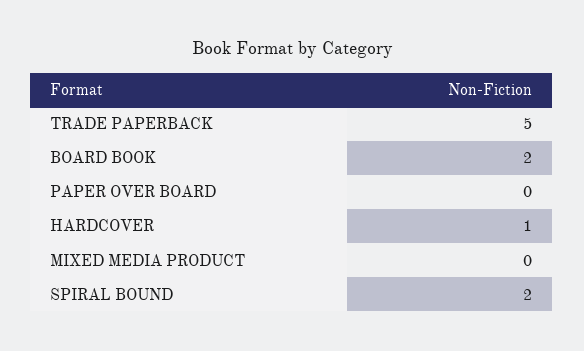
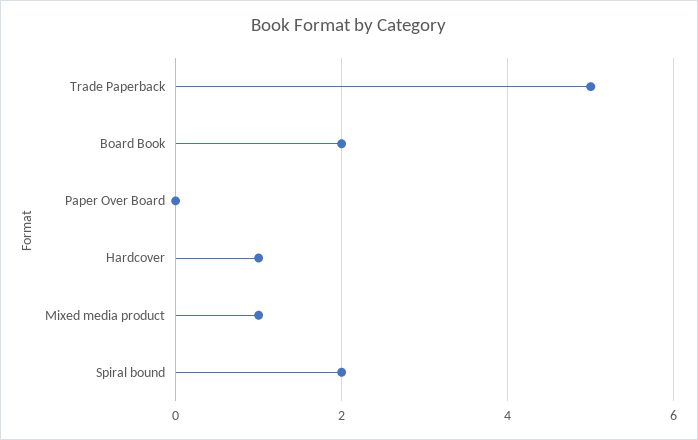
MIXED MEDIA PRODUCT: 0 -> 1

